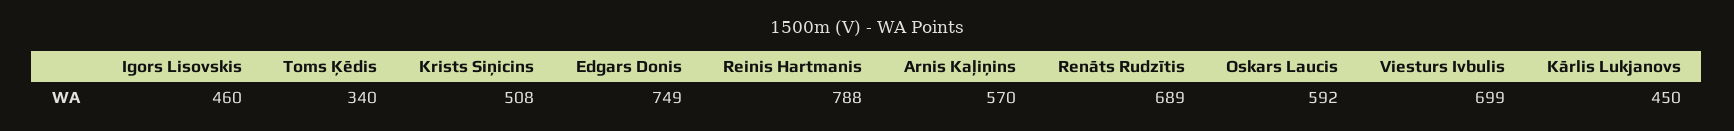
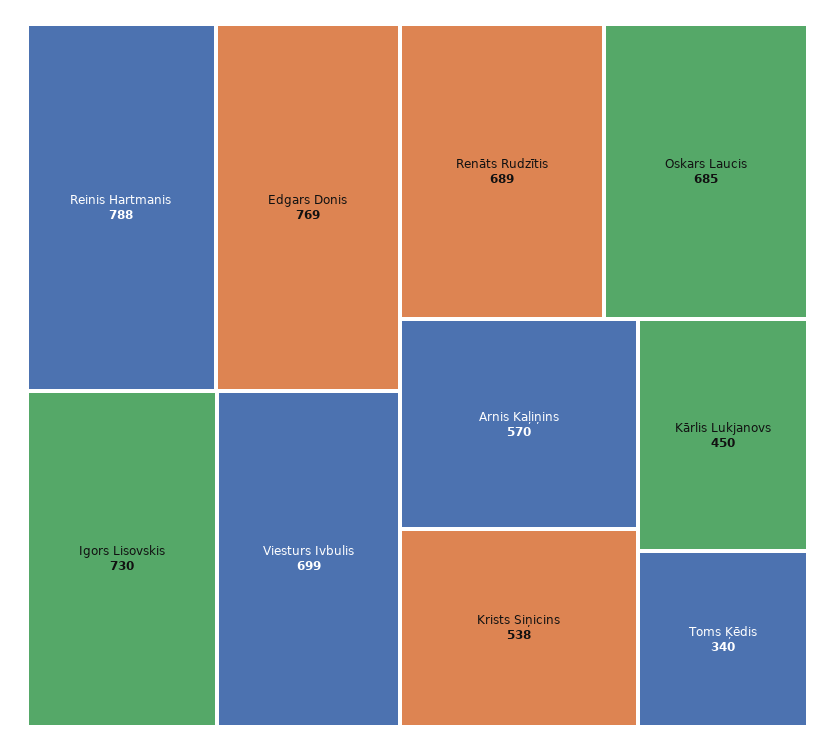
Igors Lisovskis: 460 -> 730
Krists Siņicins: 508 -> 538
Edgars Donis: 749 -> 769
Oskars Laucis: 592 -> 685

